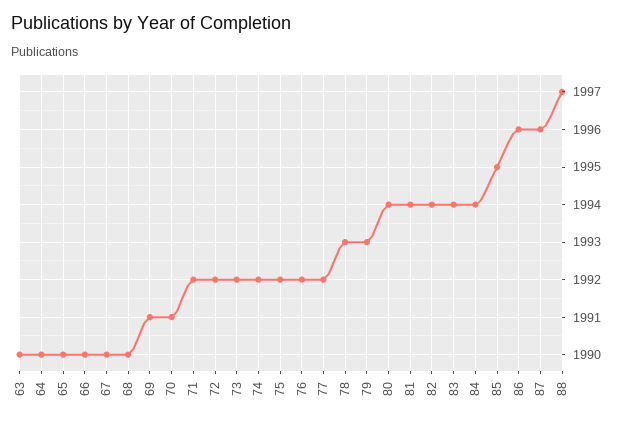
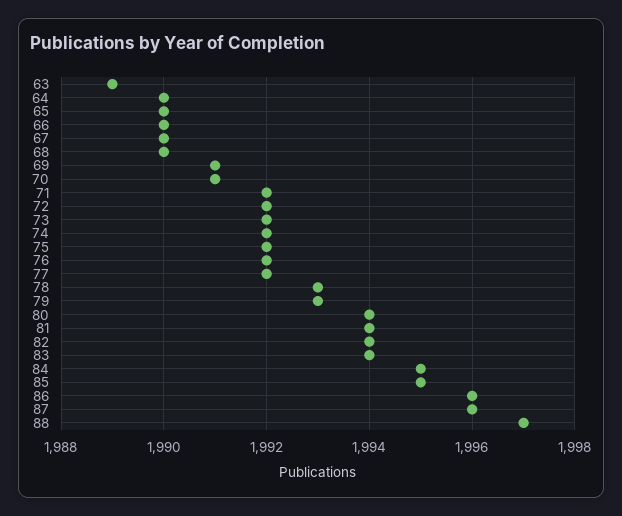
63: 1990 -> 1989
84: 1994 -> 1995

